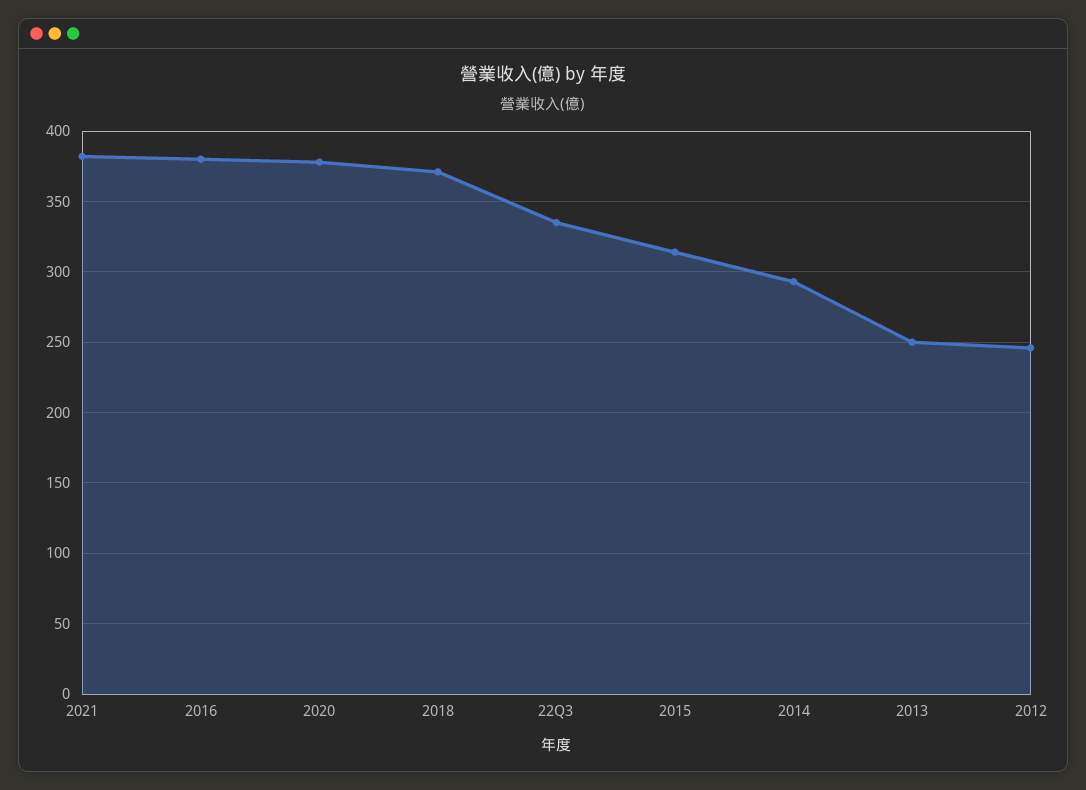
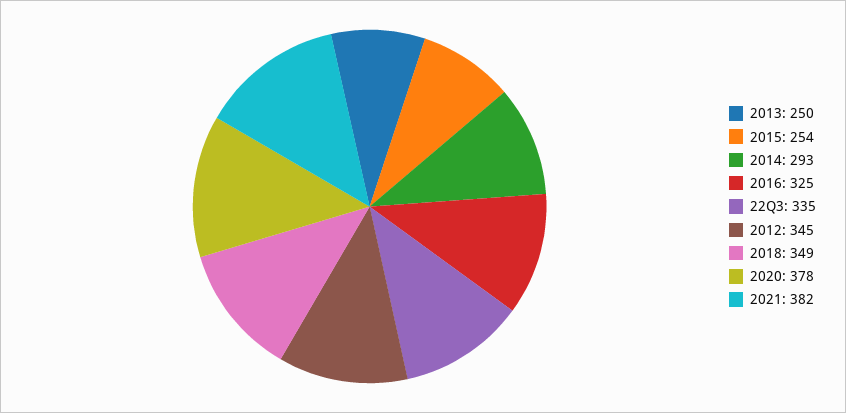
2016: 380 -> 325
2018: 370 -> 349
2015: 315 -> 254
2012: 245 -> 345

